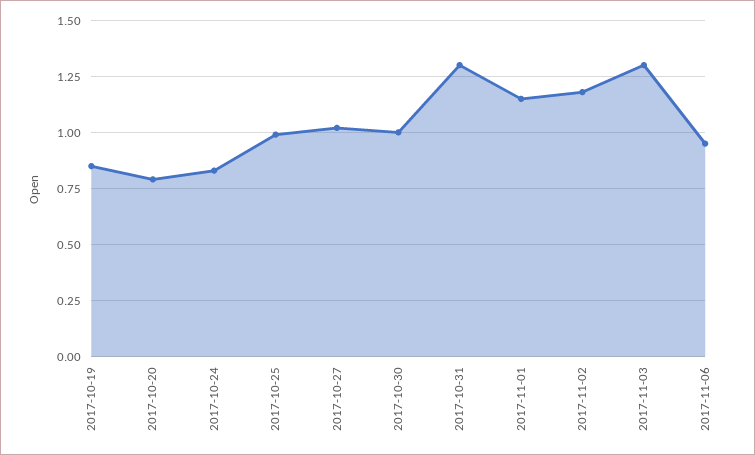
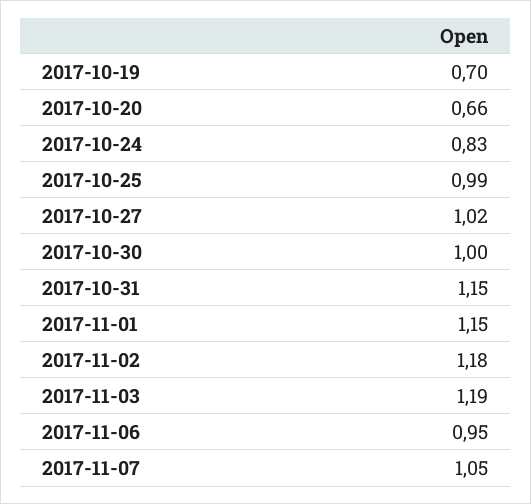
2017-10-19: 0.85 -> 0.7
2017-10-20: 0.8 -> 0.66
2017-10-31: 1.3 -> 1.15
2017-11-03: 1.3 -> 1.19
2017-11-07: none -> 1.05

